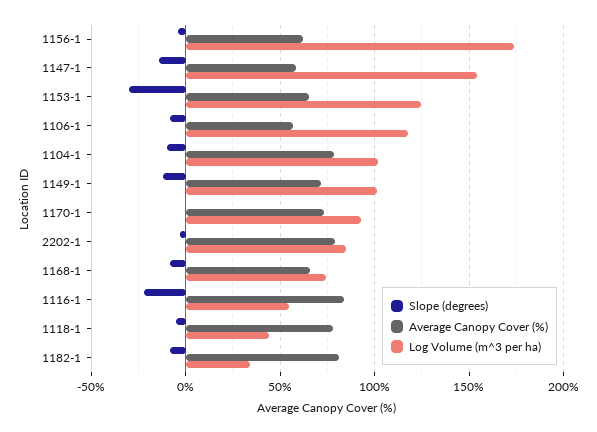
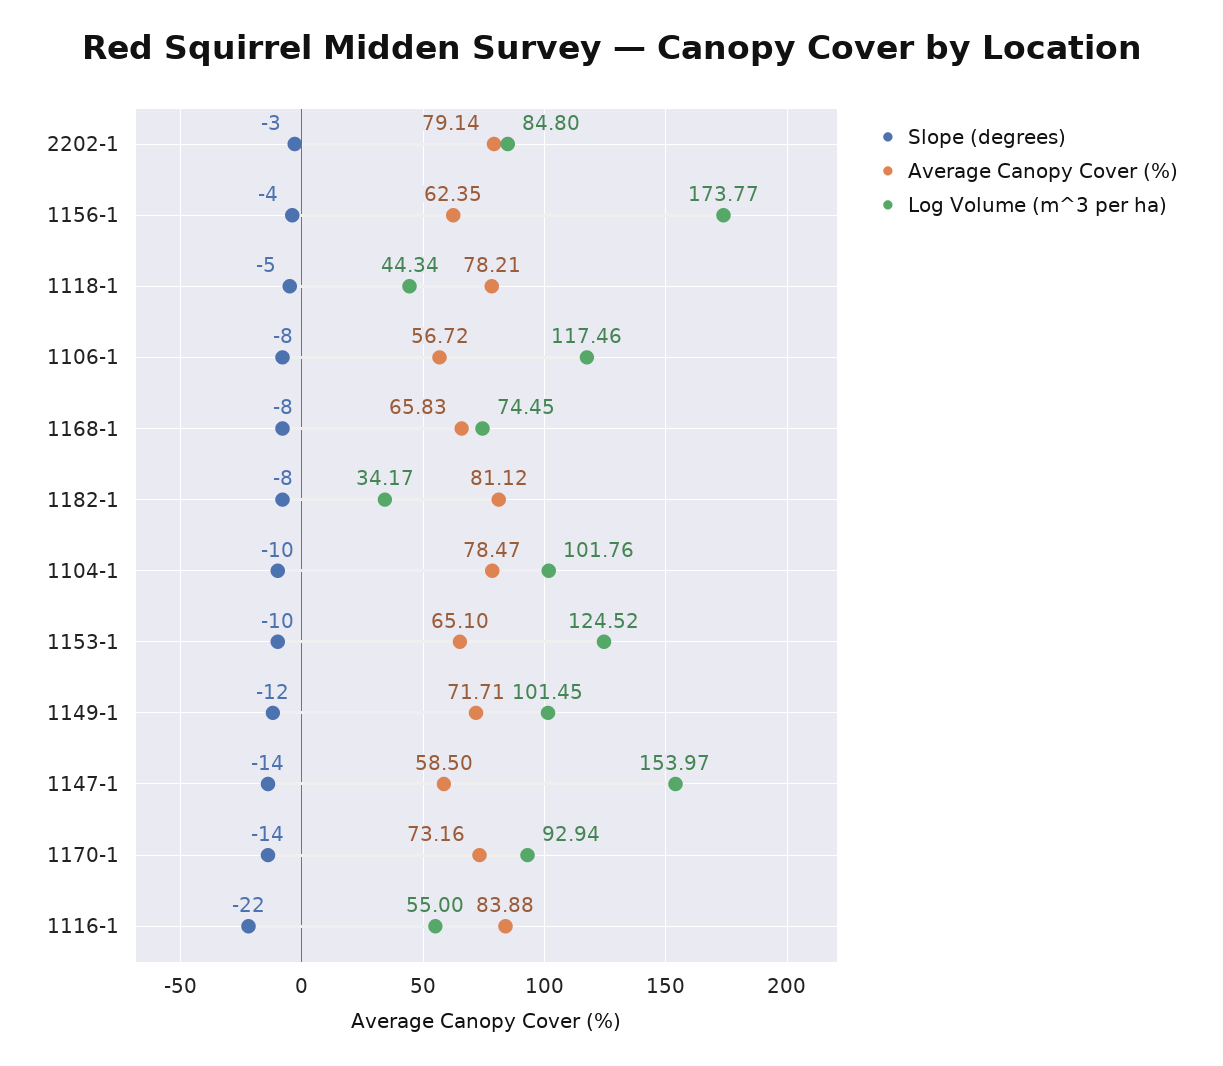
Slope (degrees), 1153-1: -30 -> -10
Slope (degrees), 1170-1: 0 -> -14

